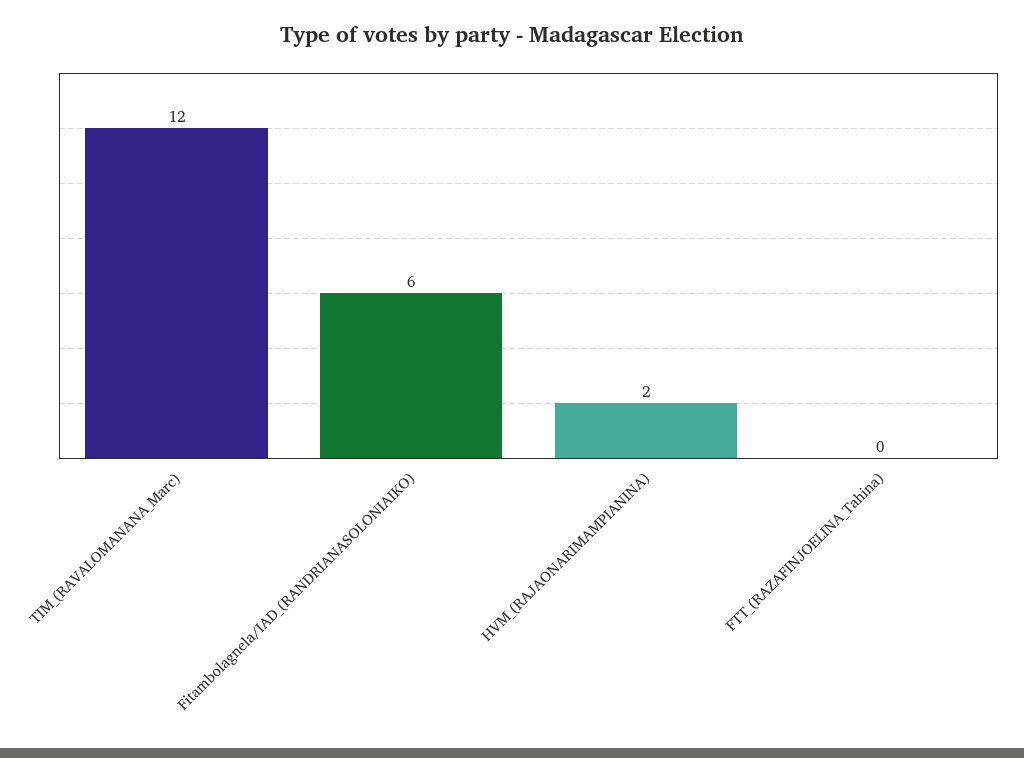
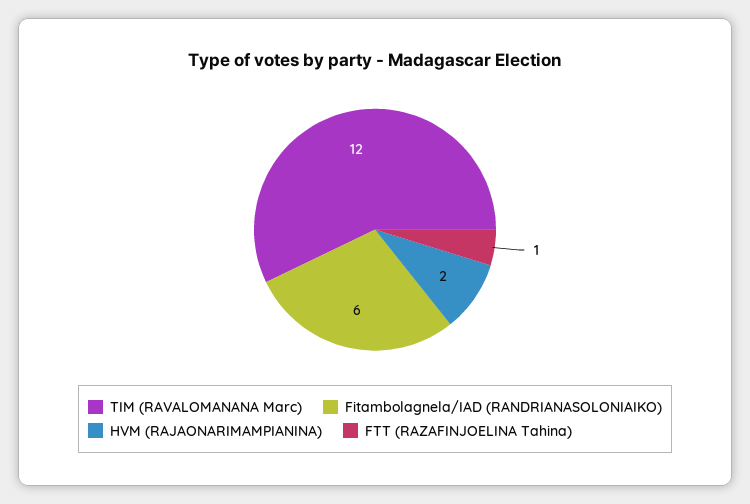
FTT_(RAZAFINJOELINA_Tahina): 0 -> 1

